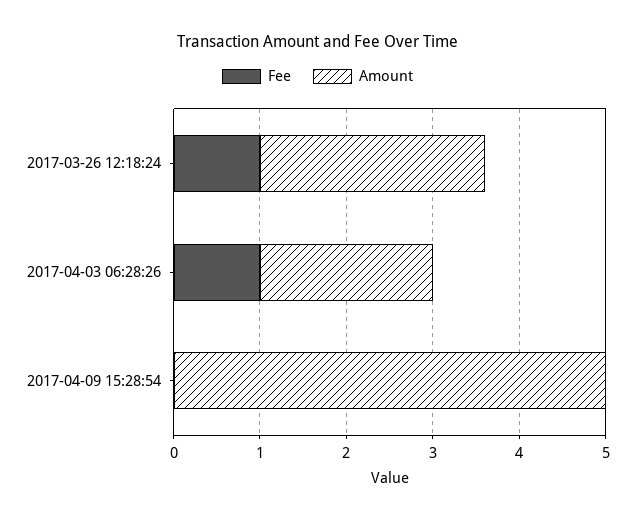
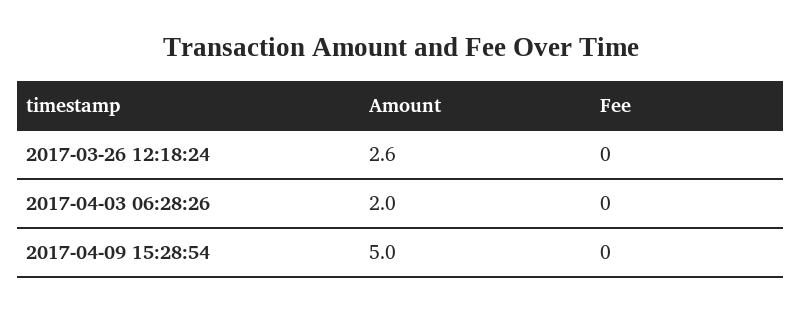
Fee, 2017-03-26 12:18:24: 1 -> 0
Fee, 2017-04-03 06:28:26: 1 -> 0

